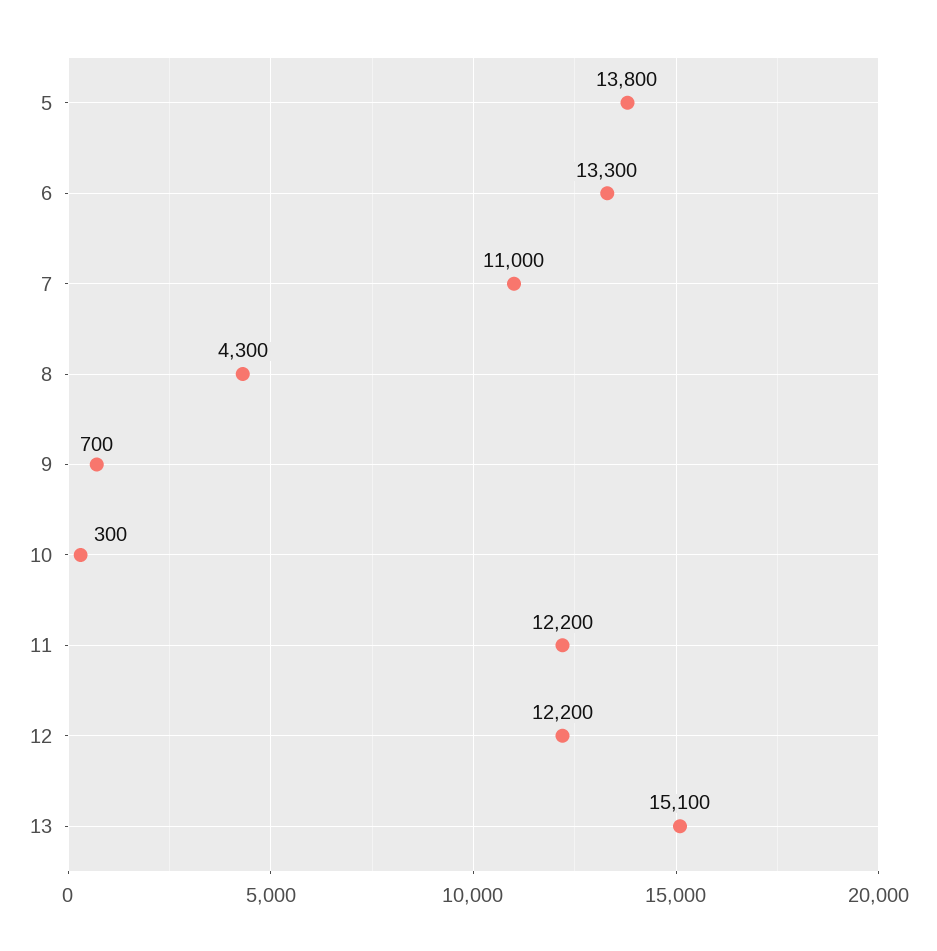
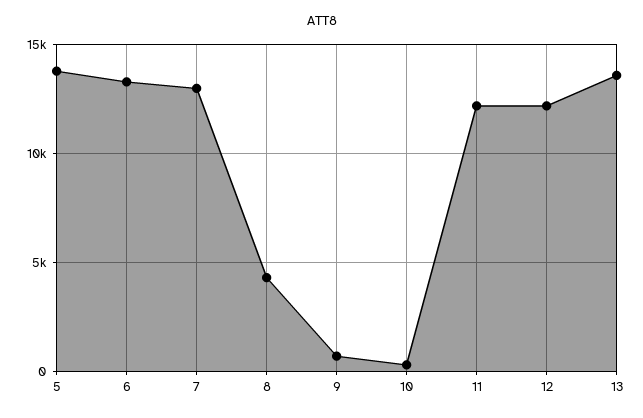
7: 11000 -> 13000
13: 15100 -> 13500

